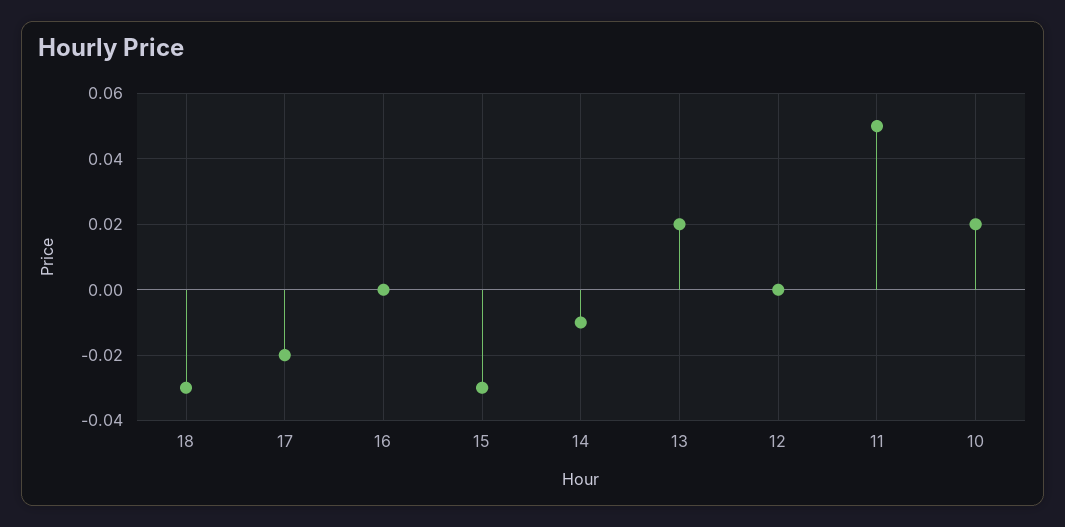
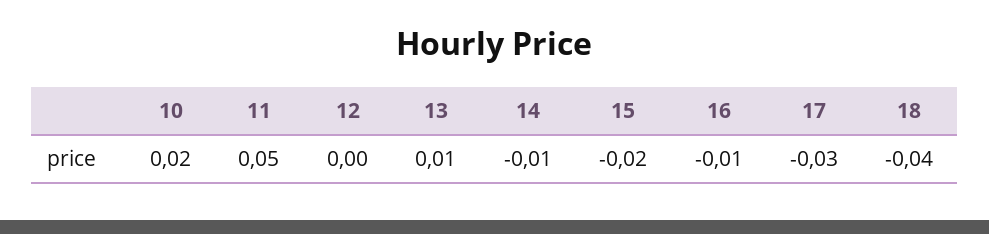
18: -0.03 -> -0.04
17: -0.02 -> -0.03
16: 0 -> -0.01
15: -0.03 -> -0.02
13: 0.02 -> 0.01

